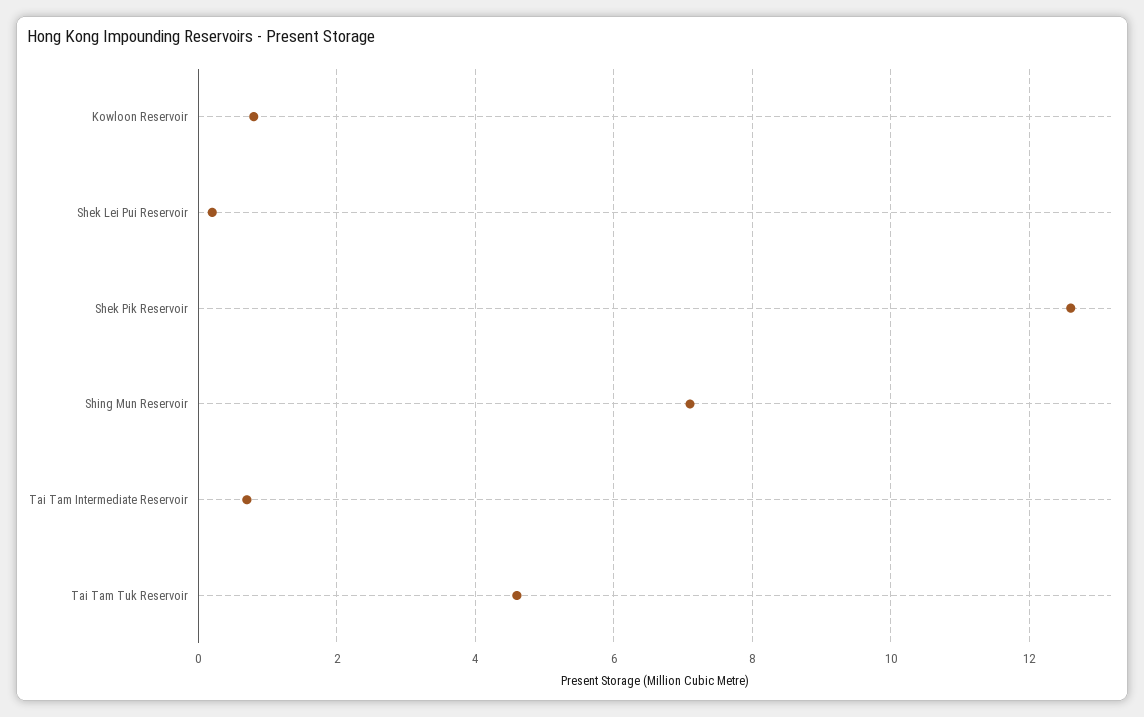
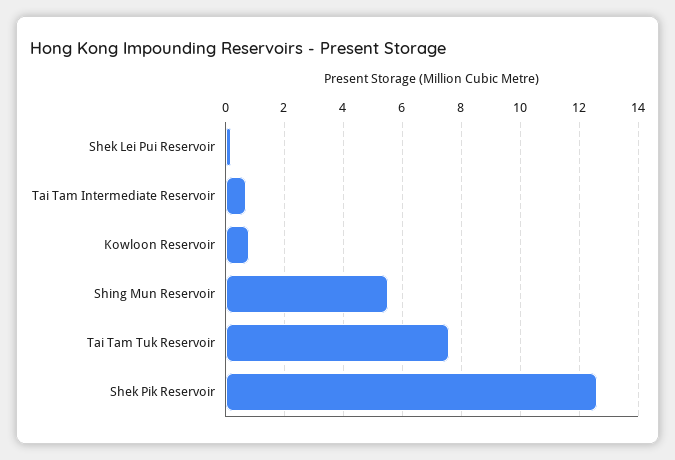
Shing Mun Reservoir: 7 -> 5.5
Tai Tam Tuk Reservoir: 4.5 -> 7.5

